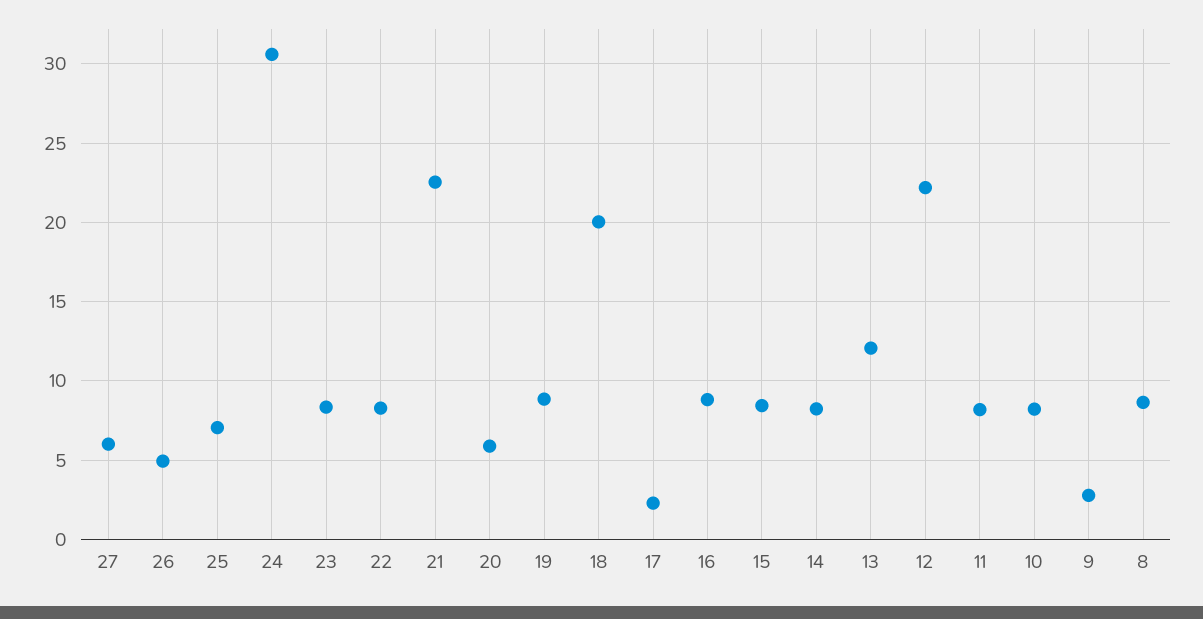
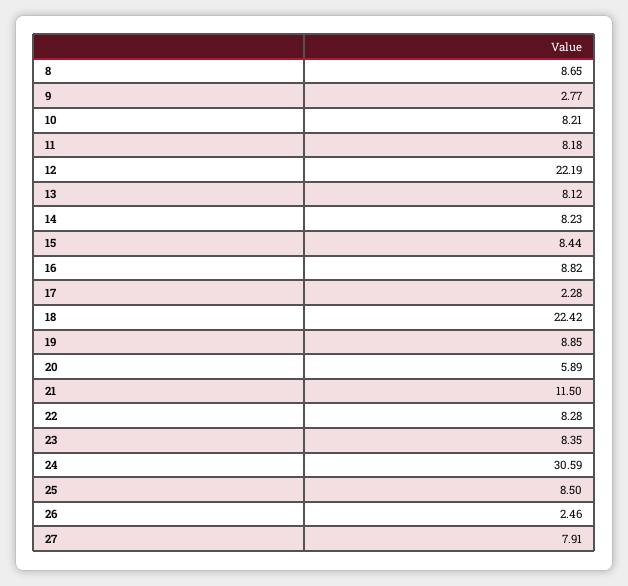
27: 6 -> 7.91
26: 5 -> 2.46
25: 7 -> 8.5
21: 22.5 -> 11.5
18: 20 -> 22.42
13: 12 -> 8.12

